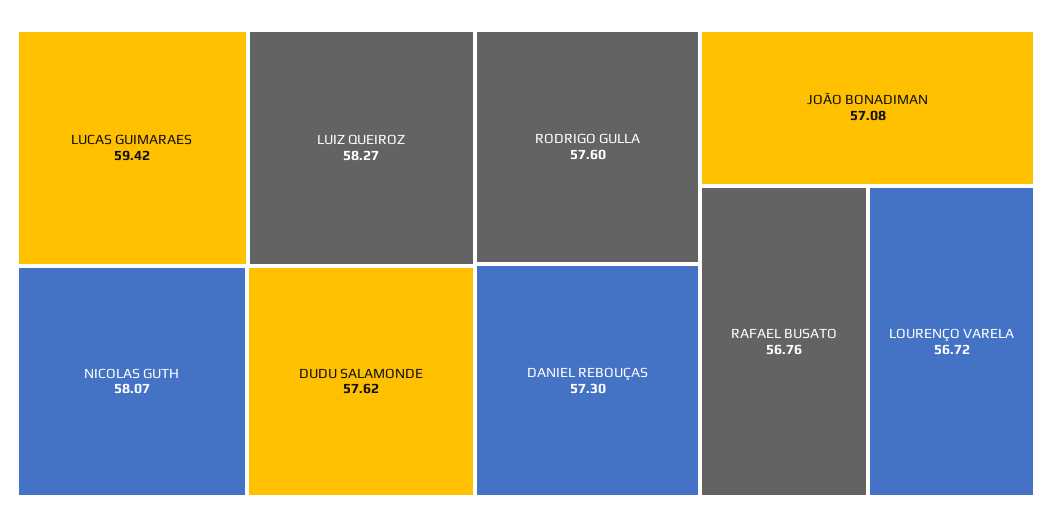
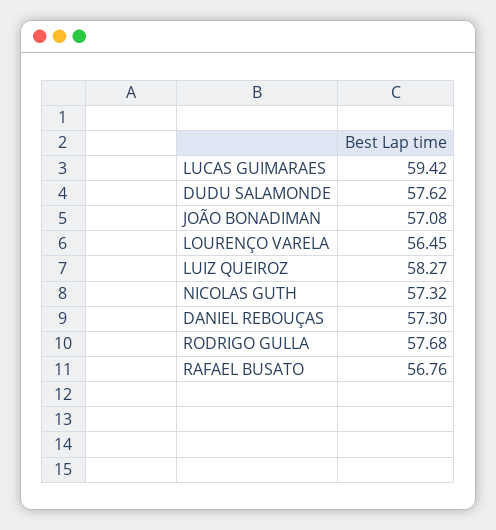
NICOLAS GUTH: 58.07 -> 57.32
RODRIGO GULLA: 57.6 -> 57.68
LOURENÇO VARELA: 56.72 -> 56.45

